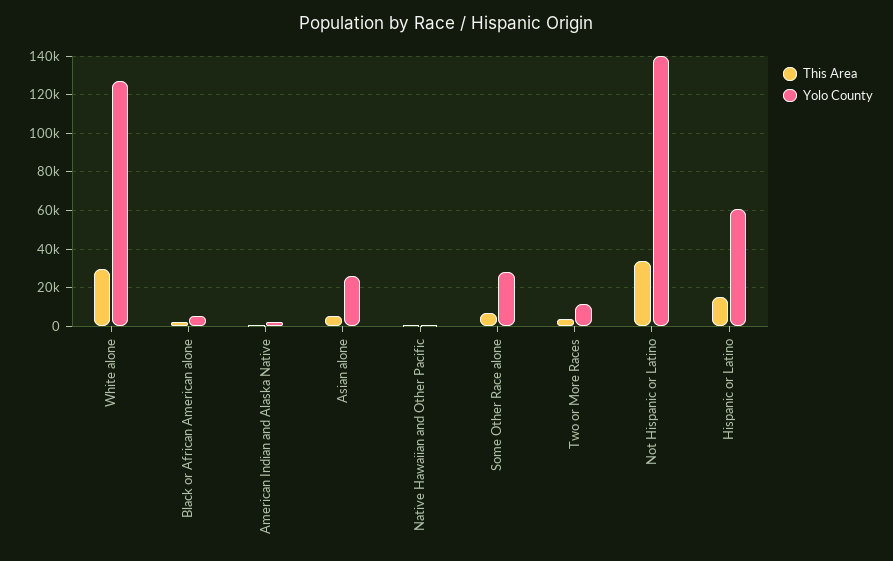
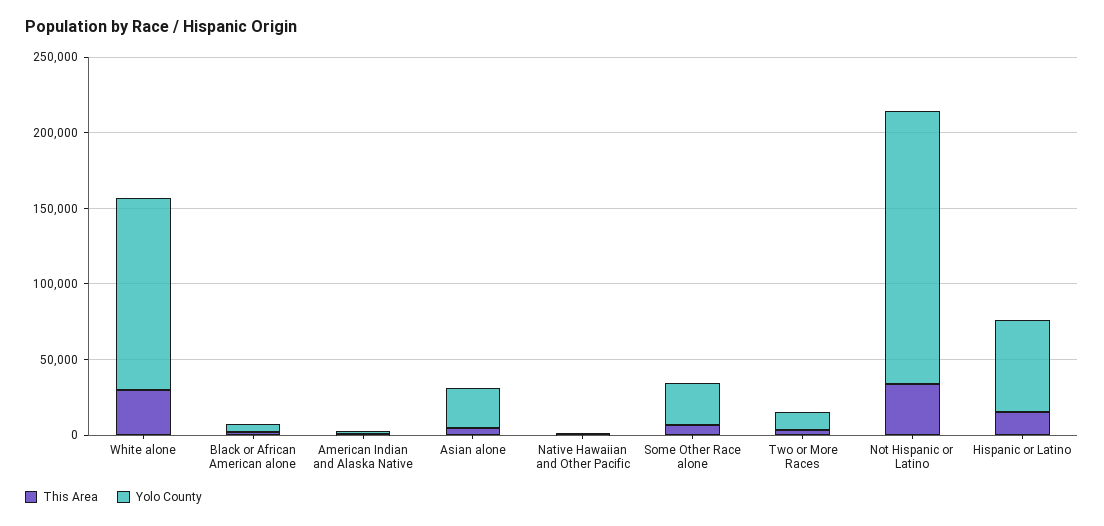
Yolo County, Not Hispanic or Latino: 140000 -> 180000

